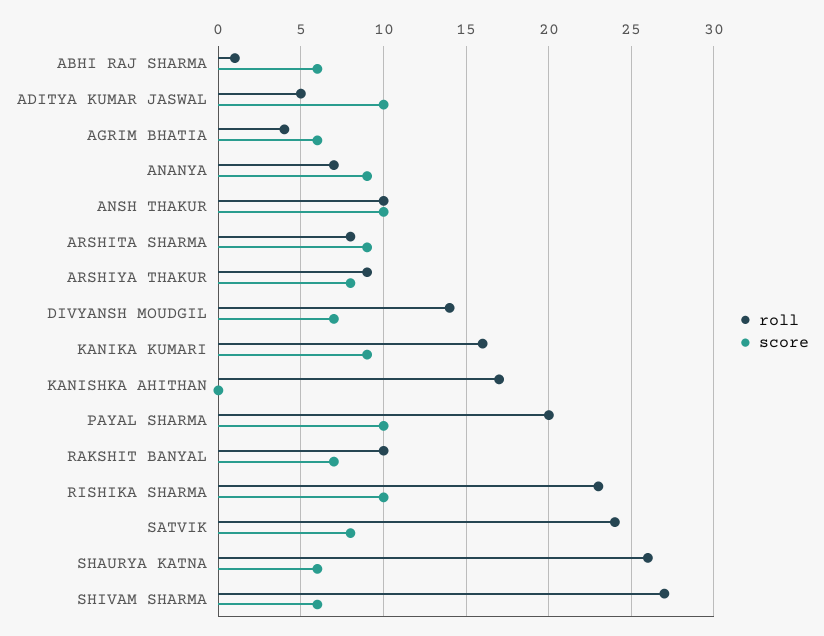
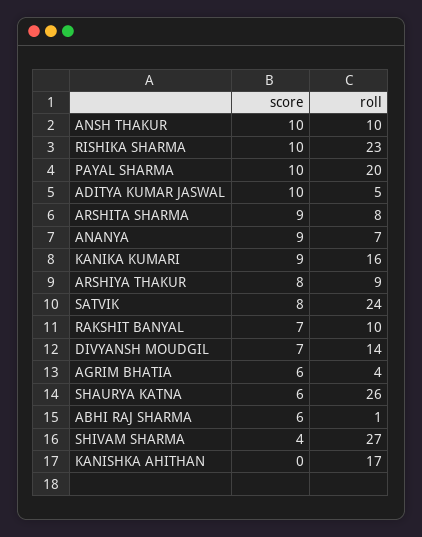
score, SHIVAM SHARMA: 6 -> 4

